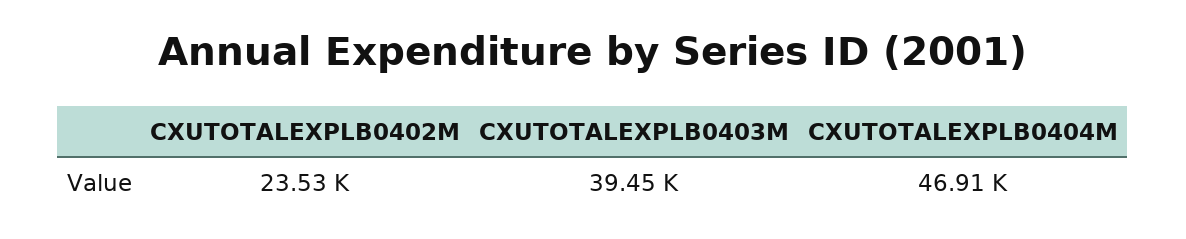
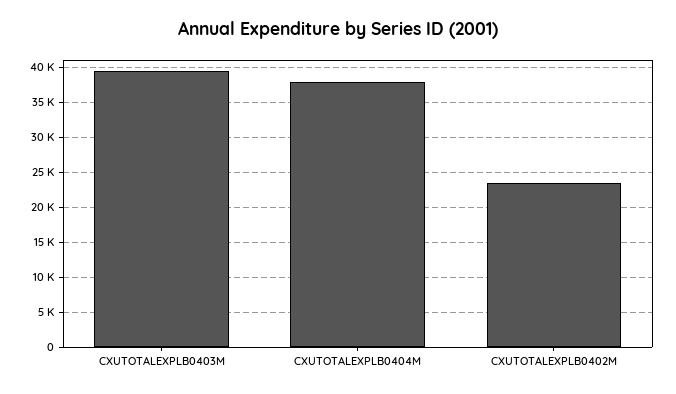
CXUTOTALEXPLB0404M: 46910 -> 38000

